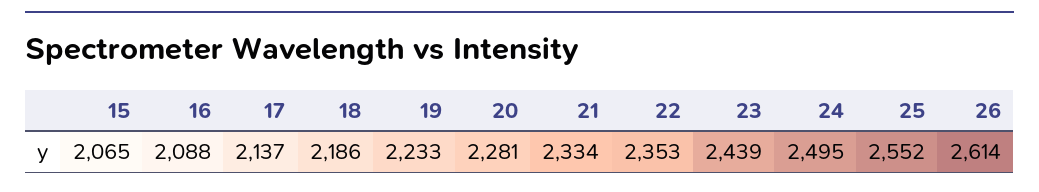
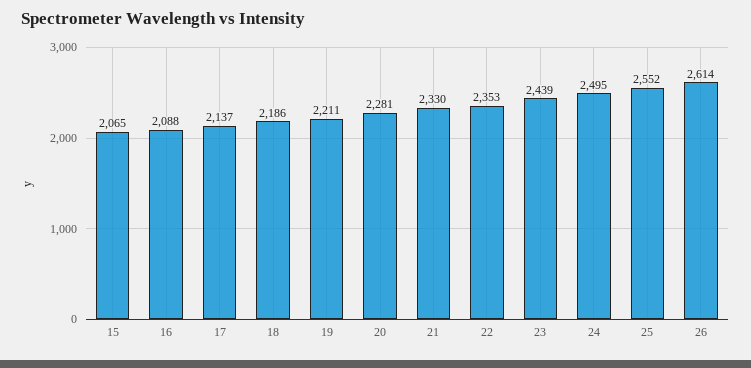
19: 2233 -> 2211
21: 2334 -> 2330

